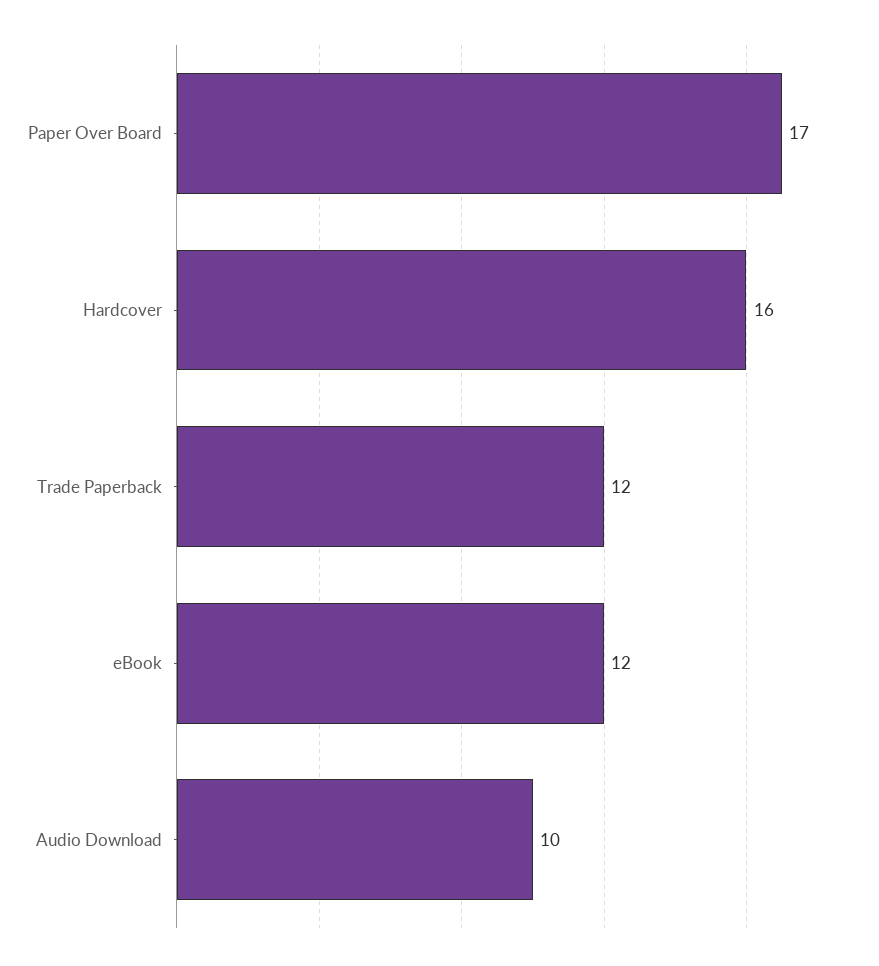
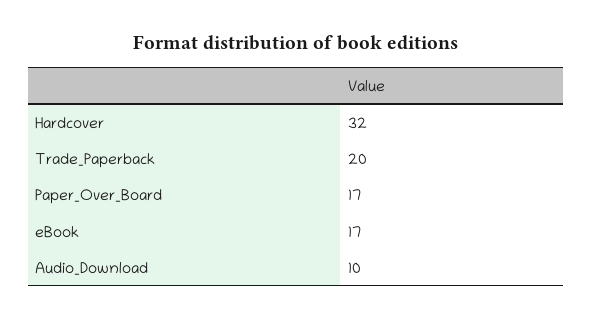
Hardcover: 16 -> 32
Trade Paperback: 12 -> 20
eBook: 12 -> 17

